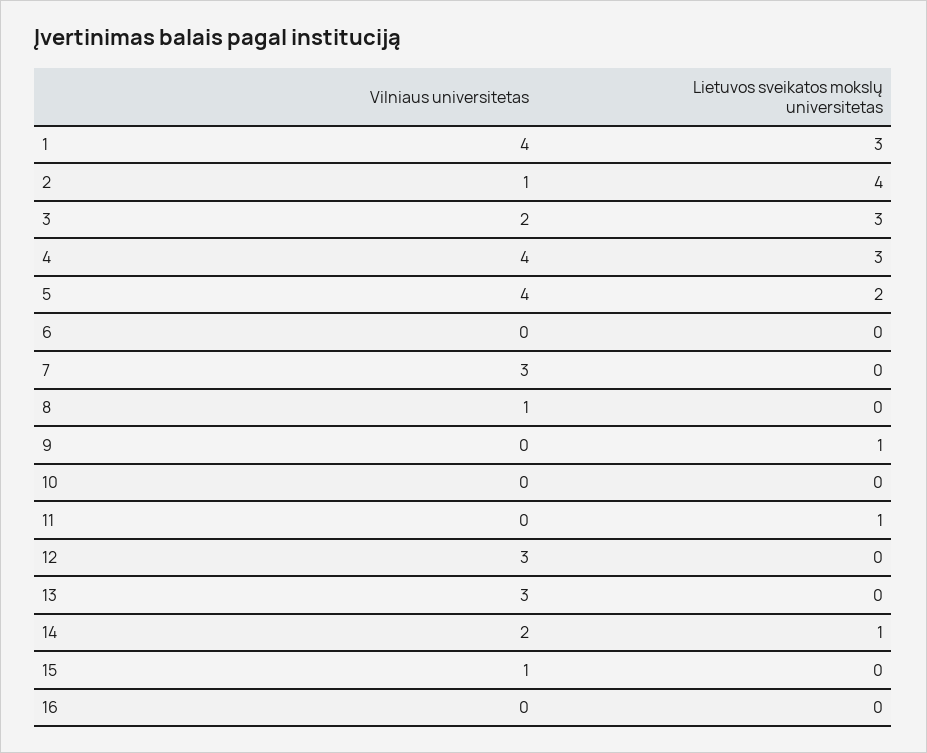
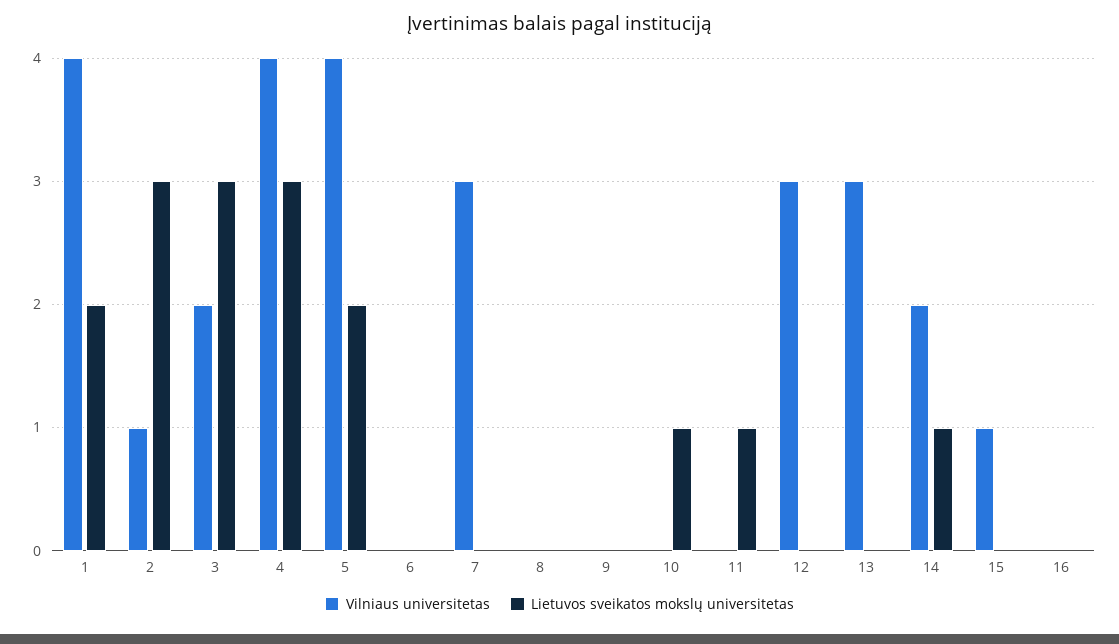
Lietuvos sveikatos mokslų universitetas, 1: 3 -> 2
Lietuvos sveikatos mokslų universitetas, 2: 4 -> 3
Vilniaus universitetas, 8: 1 -> 0
Lietuvos sveikatos mokslų universitetas, 9: 1 -> 0
Lietuvos sveikatos mokslų universitetas, 10: 0 -> 1

